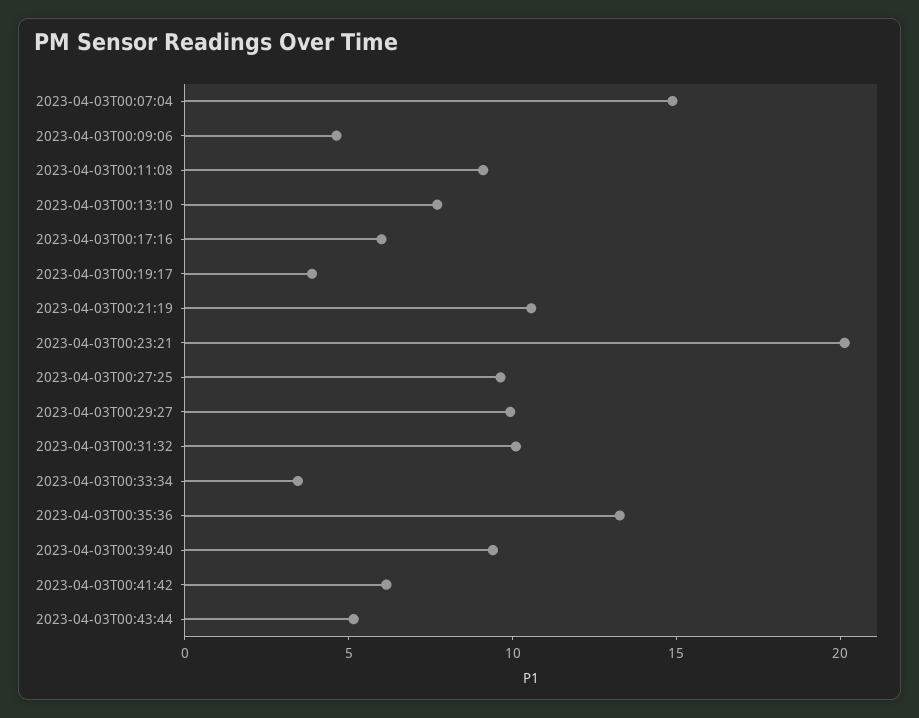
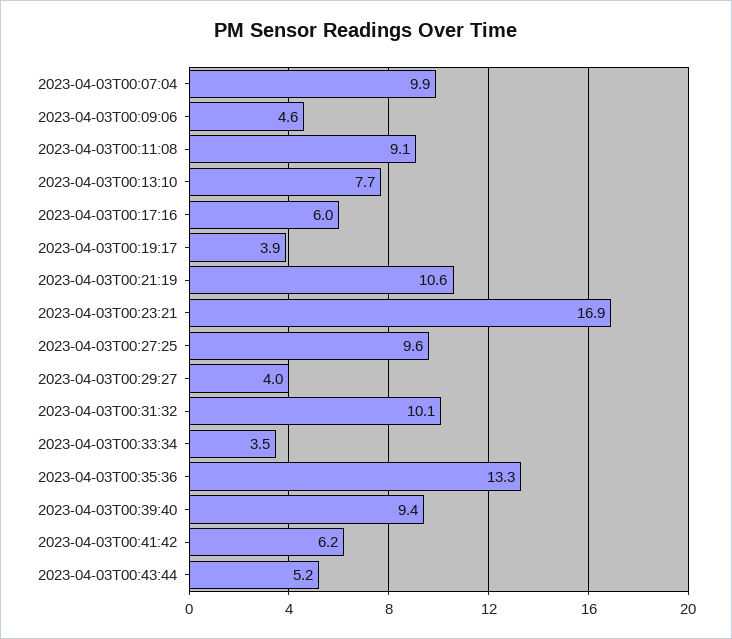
2023-04-03T00:07:04: 15 -> 9.9
2023-04-03T00:23:21: 20 -> 16.9
2023-04-03T00:29:27: 10 -> 4

